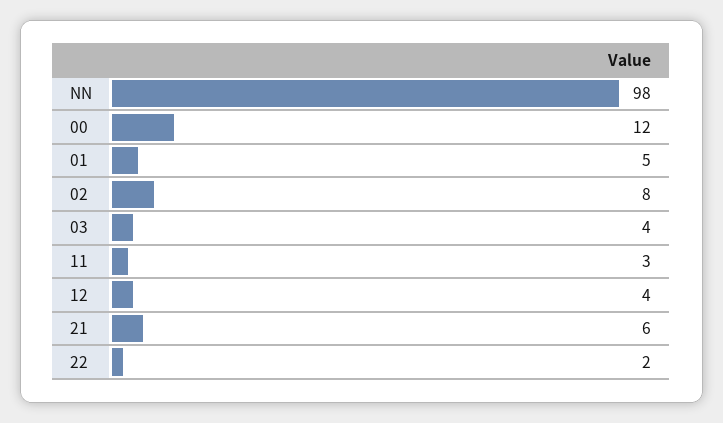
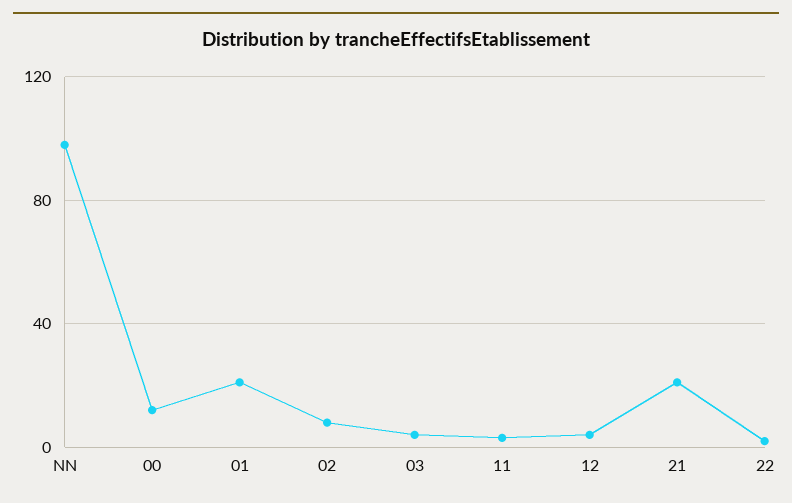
01: 5 -> 20
21: 6 -> 20

